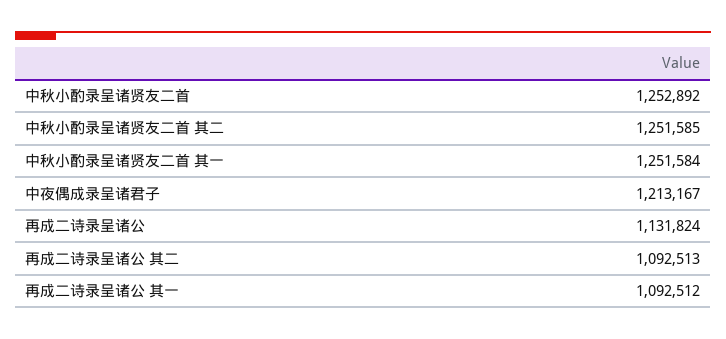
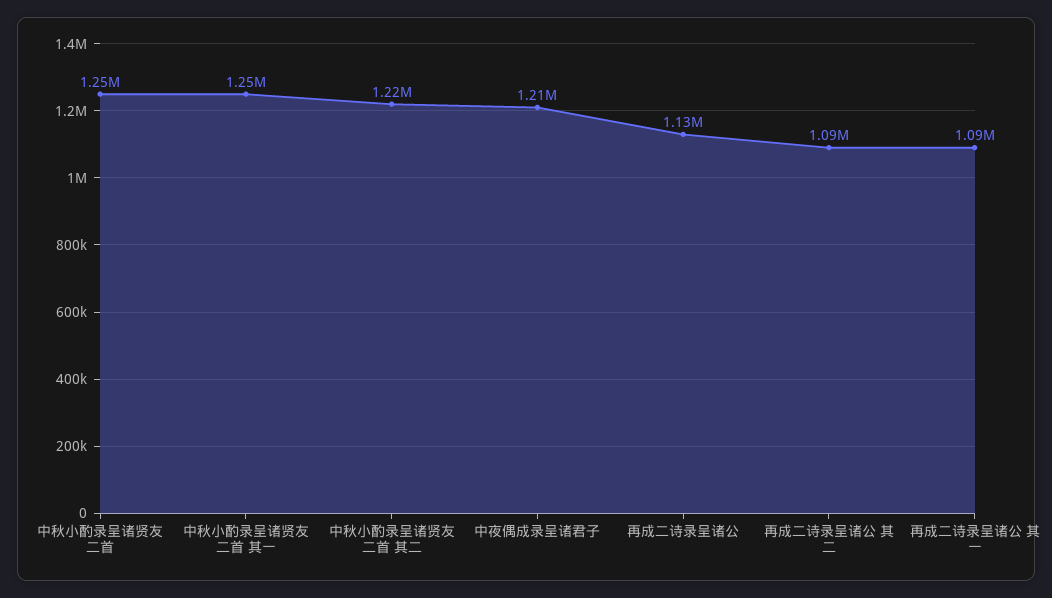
中秋小酌录呈诸贤友二首 其二: 1251585 -> 1220000

